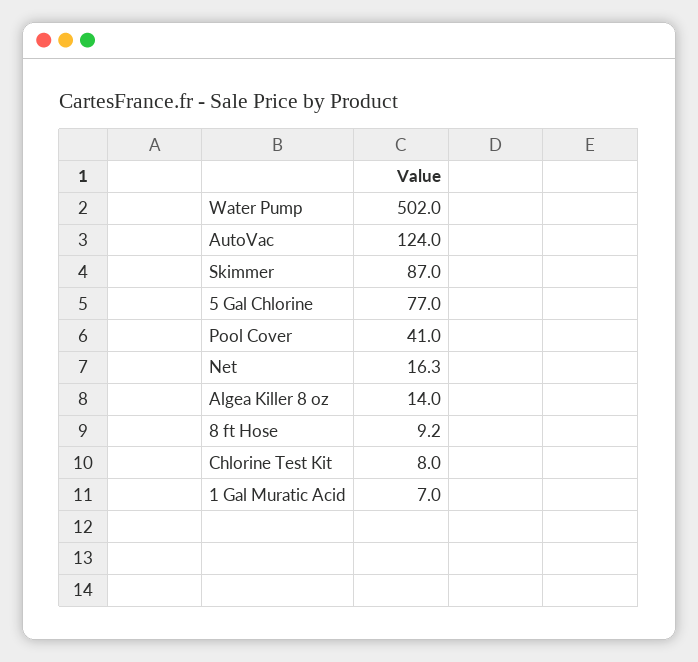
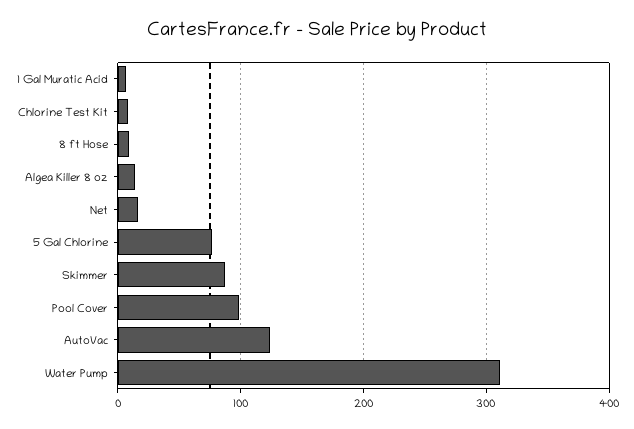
Water Pump: 502 -> 310
Pool Cover: 41 -> 100

